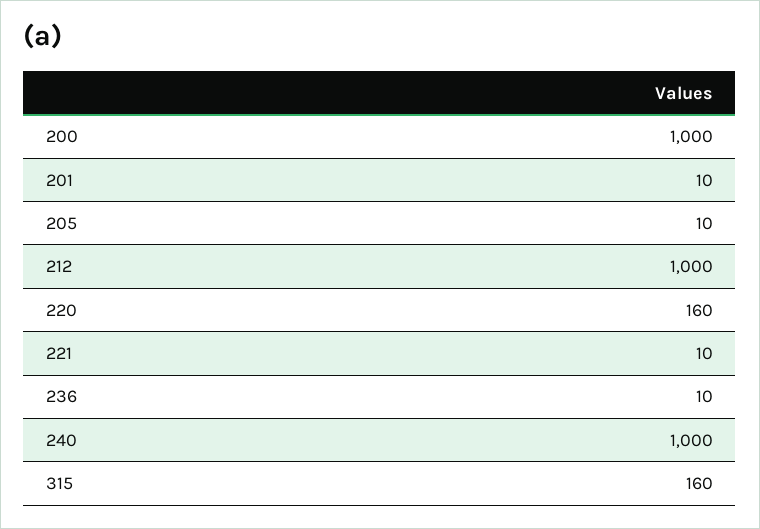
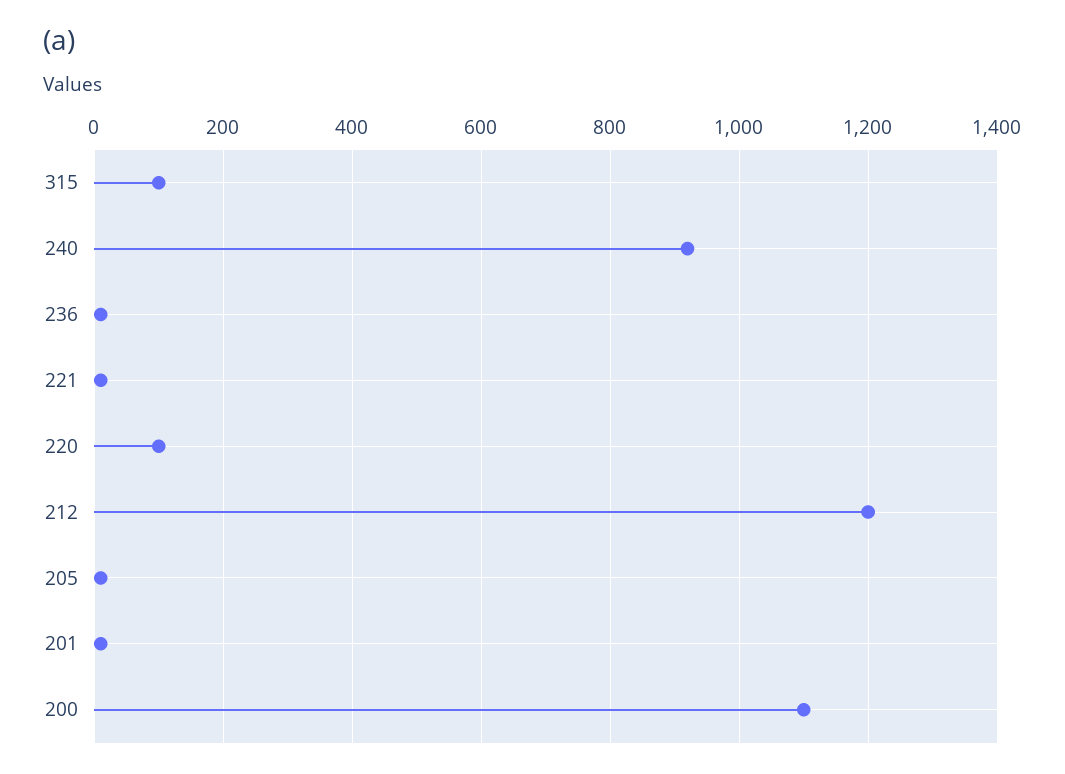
200: 1000 -> 1100
212: 1000 -> 1200
220: 160 -> 100
240: 1000 -> 920
315: 160 -> 100

